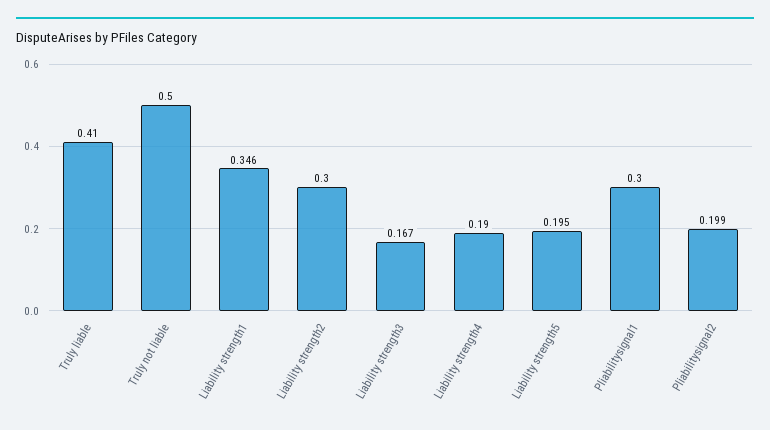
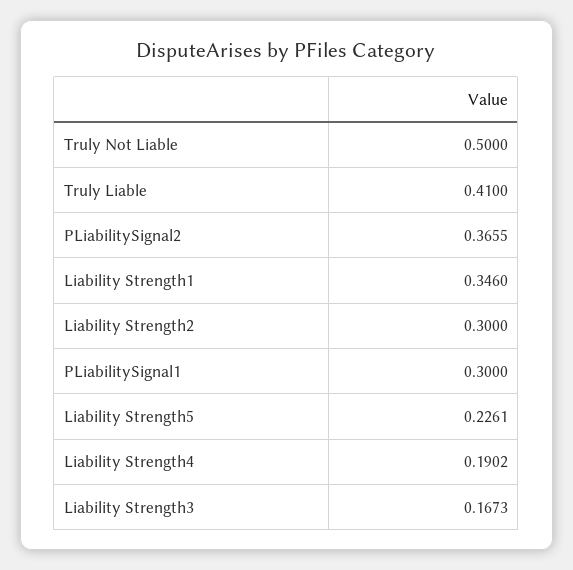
Liability strength5: 0.195 -> 0.2261
Pliabilitysignal2: 0.199 -> 0.3655

